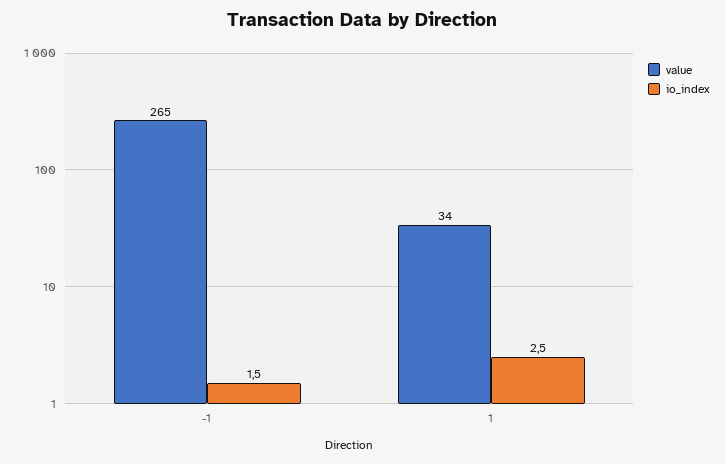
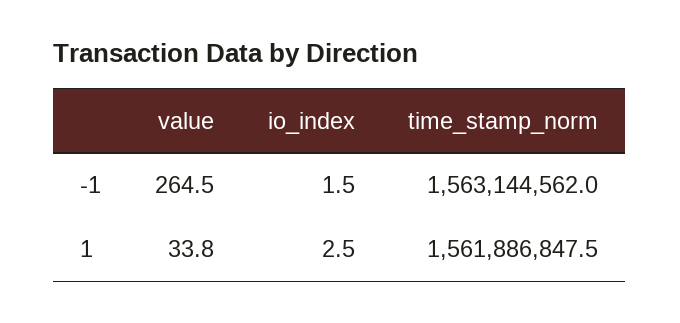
time_stamp_norm, -1: none -> 1563144562
time_stamp_norm, 1: none -> 1561886847.5

